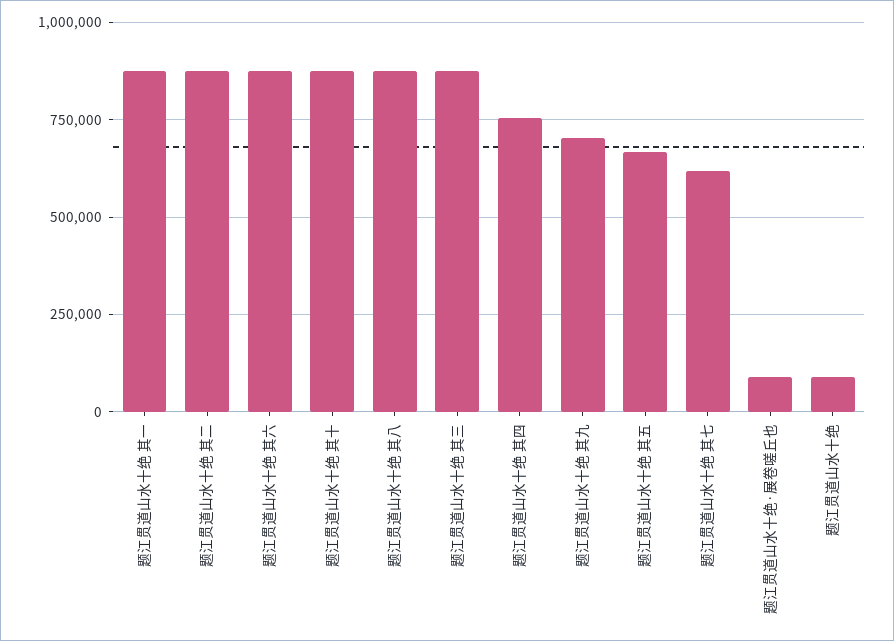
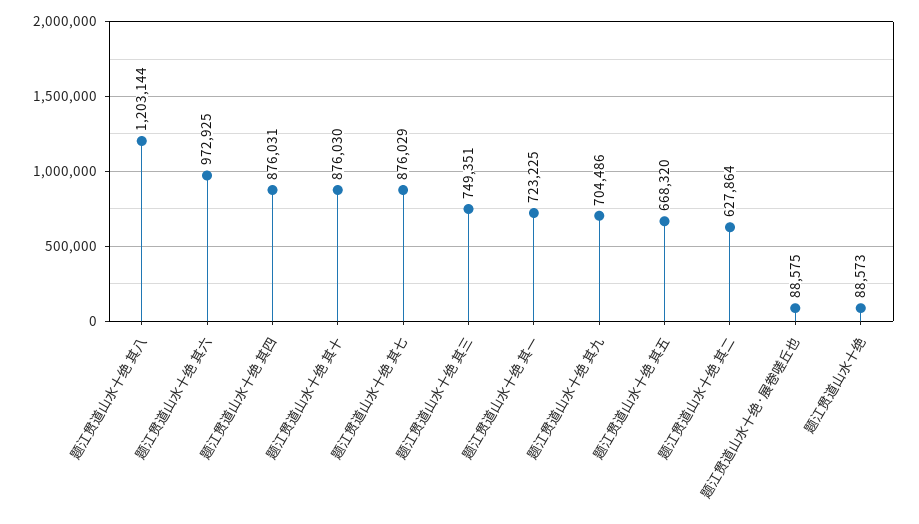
题江贯道山水十绝 其一: 875000 -> 723225
题江贯道山水十绝 其二: 875000 -> 627864
题江贯道山水十绝 其六: 875000 -> 972925
题江贯道山水十绝 其八: 875000 -> 1203144
题江贯道山水十绝 其三: 875000 -> 749351
题江贯道山水十绝 其四: 750000 -> 876031
题江贯道山水十绝 其七: 625000 -> 876029

